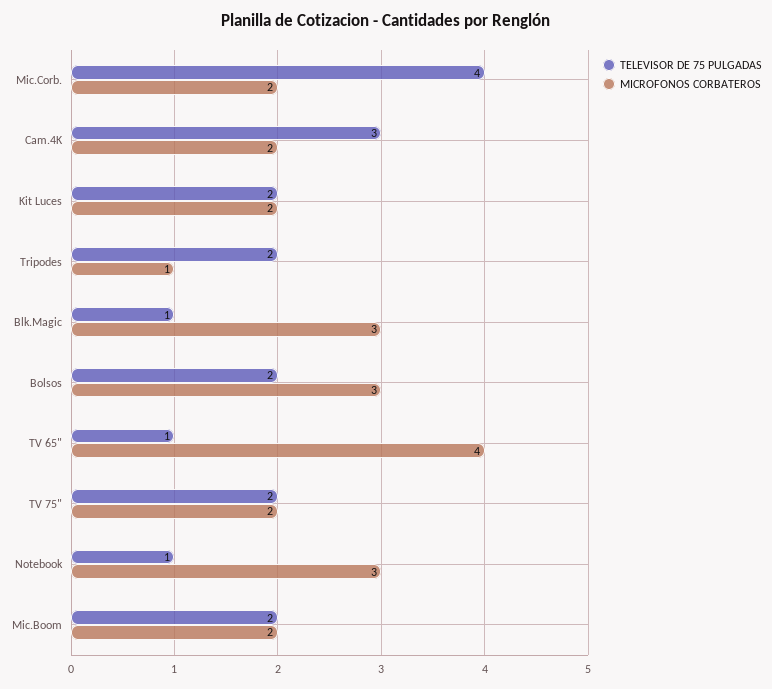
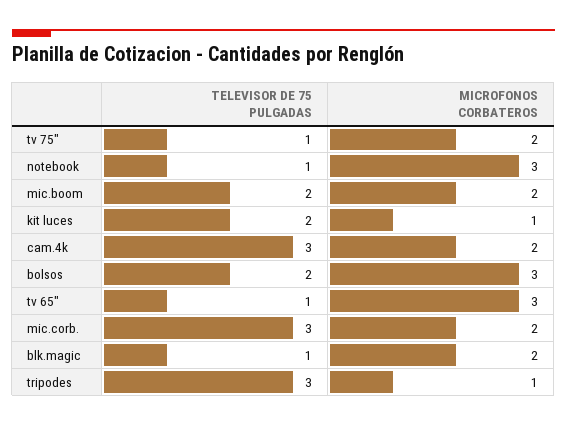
TELEVISOR DE 75 PULGADAS, Mic.Corb.: 4 -> 3
MICROFONOS CORBATEROS, Kit Luces: 2 -> 1
TELEVISOR DE 75 PULGADAS, Tripodes: 2 -> 3
MICROFONOS CORBATEROS, Blk.Magic: 3 -> 2
MICROFONOS CORBATEROS, TV 65": 4 -> 3
TELEVISOR DE 75 PULGADAS, TV 75": 2 -> 1

